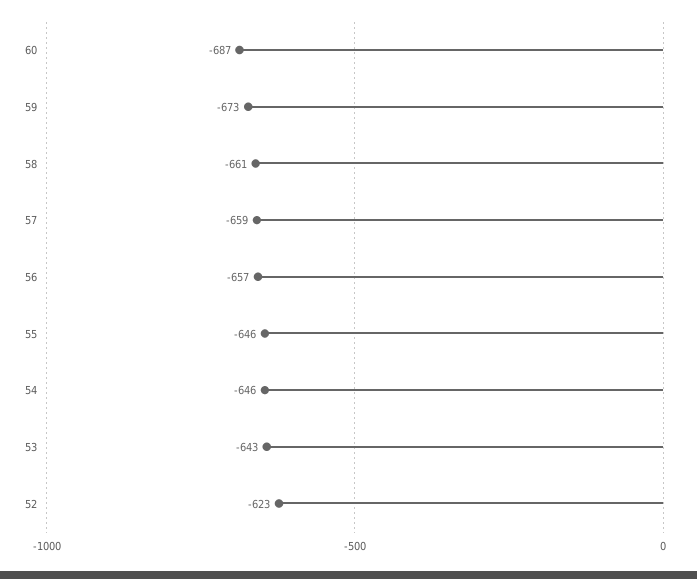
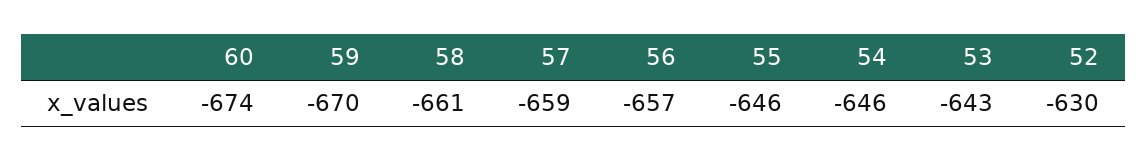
60: -687 -> -674
59: -673 -> -670
52: -623 -> -630

